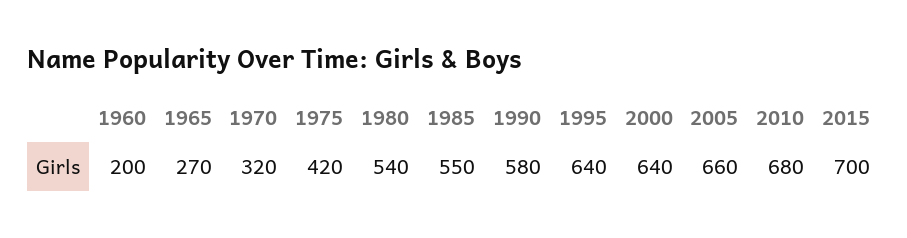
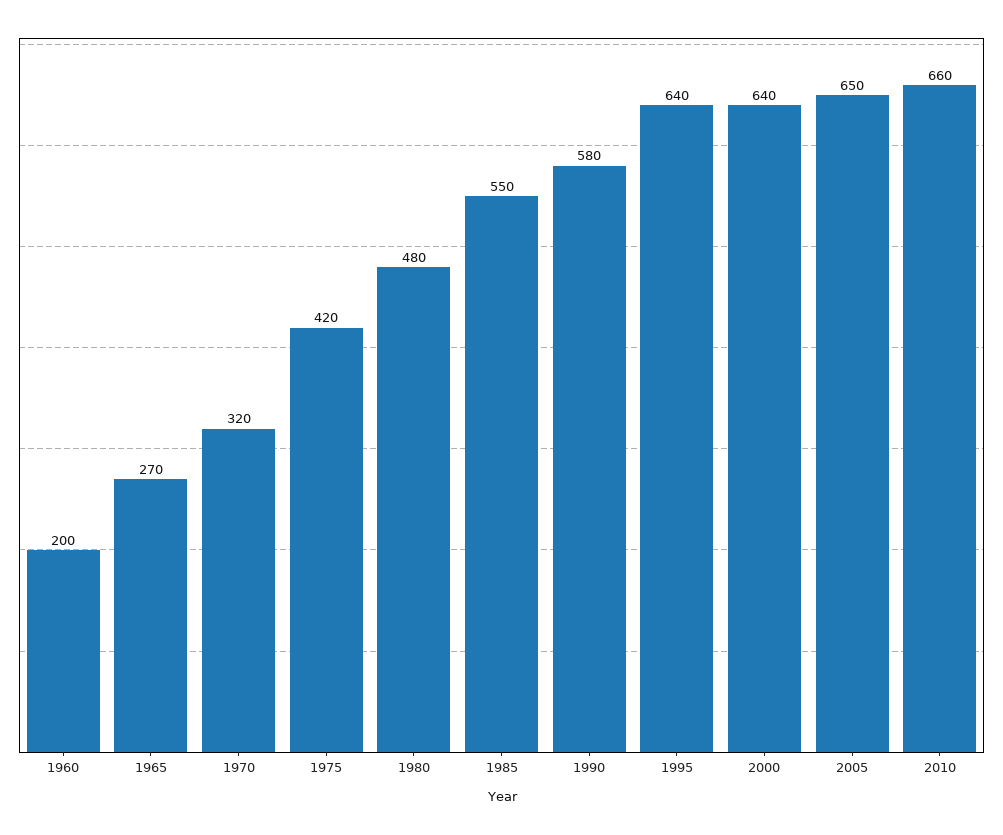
1980: 540 -> 480
2005: 660 -> 650
2010: 680 -> 660
2015: 700 -> none

